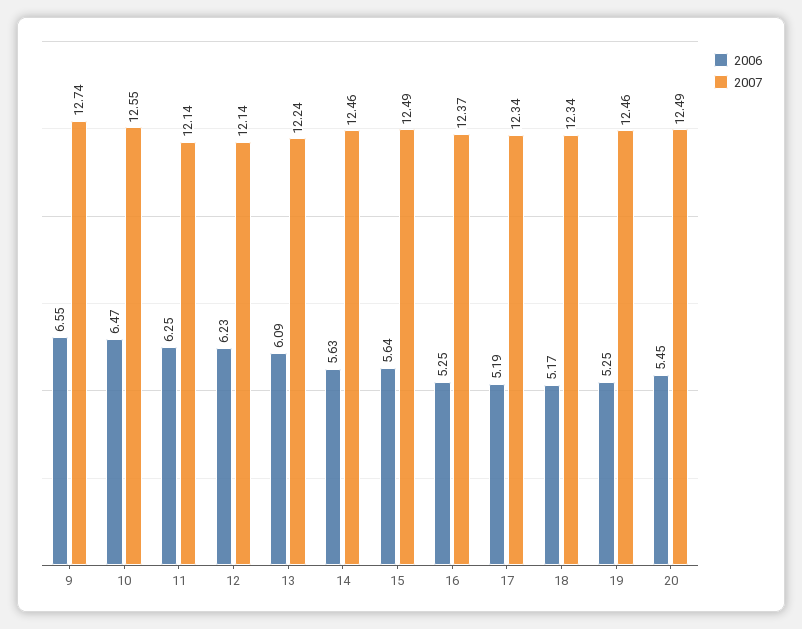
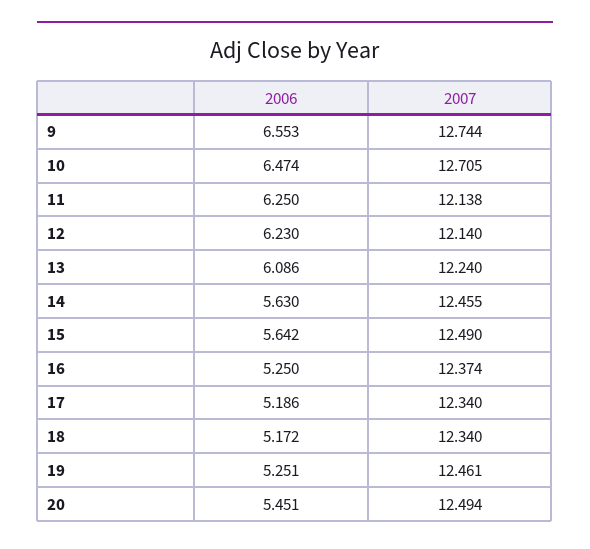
2007, 10: 12.55 -> 12.705

